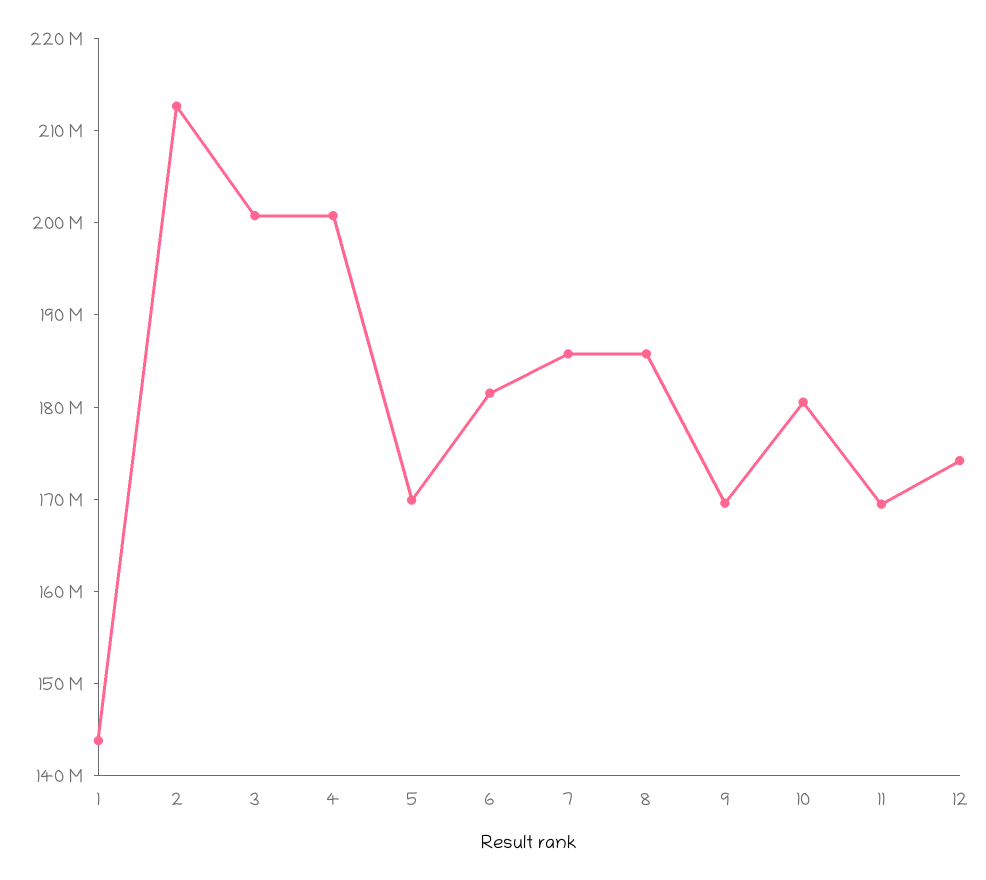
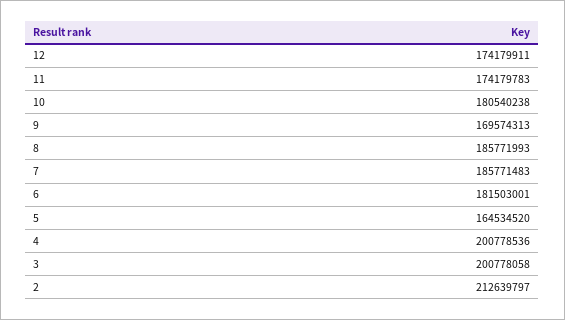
1: 144000000 -> none
5: 170000000 -> 164534520
11: 170000000 -> 174179783

